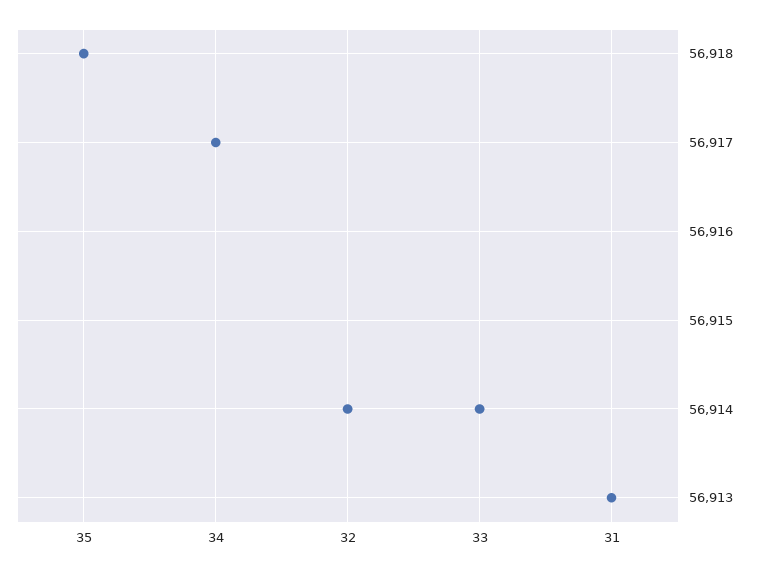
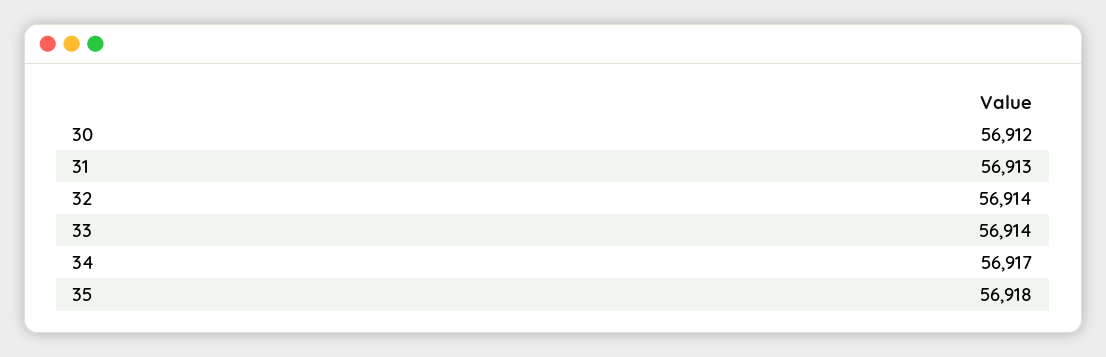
30: none -> 56912

